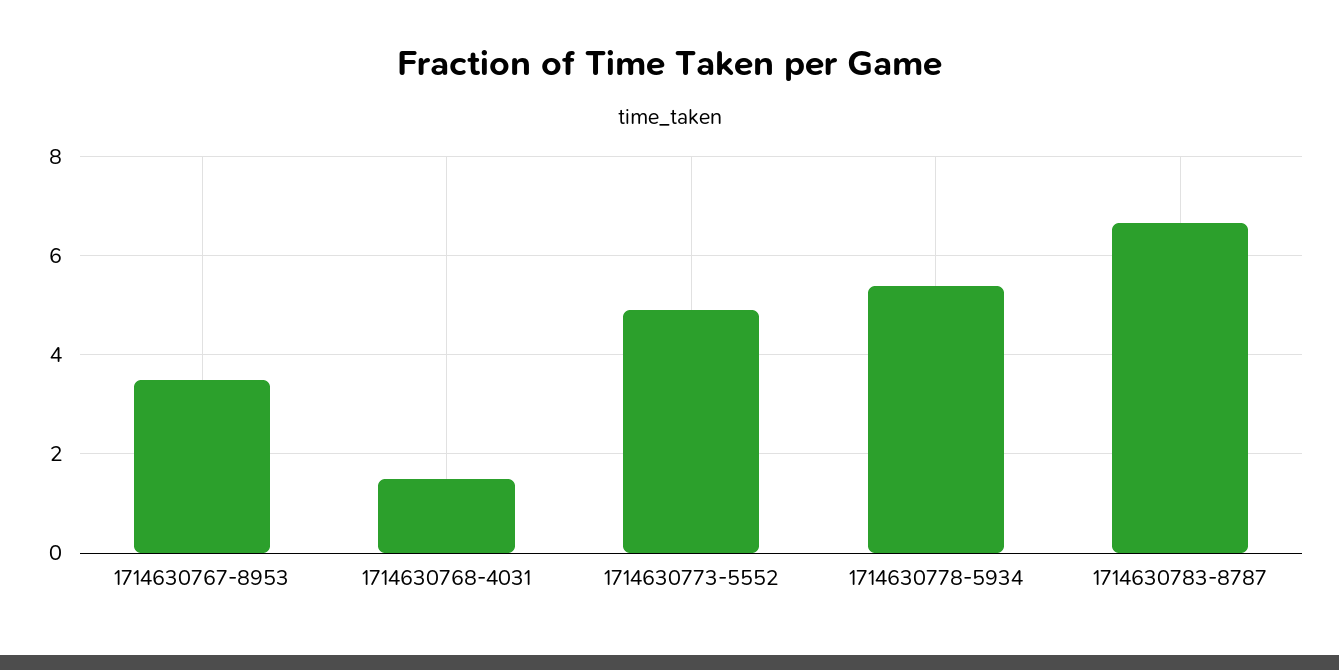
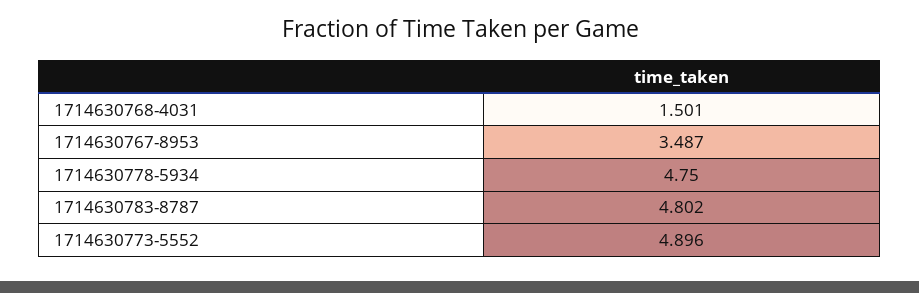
1714630778-5934: 5.4 -> 4.75
1714630783-8787: 6.6 -> 4.802

